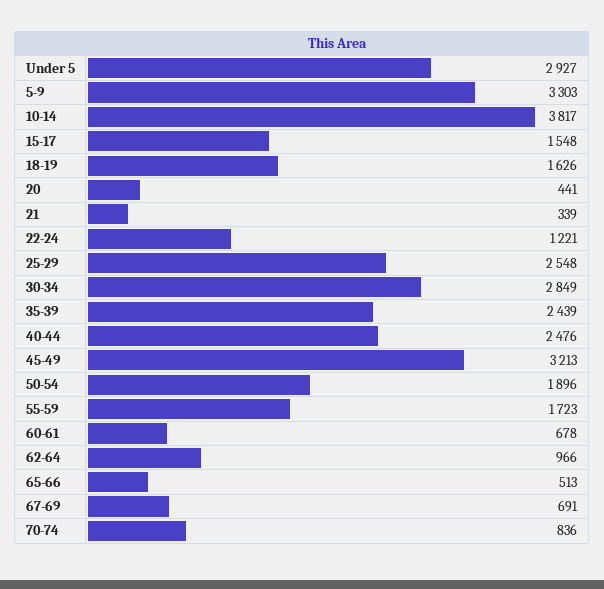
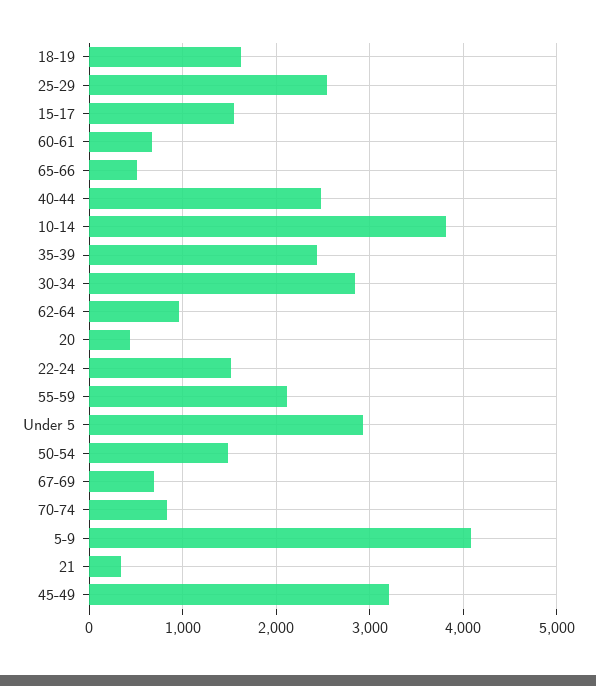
5-9: 3303 -> 4100
22-24: 1221 -> 1500
50-54: 1896 -> 1500
55-59: 1723 -> 2100

